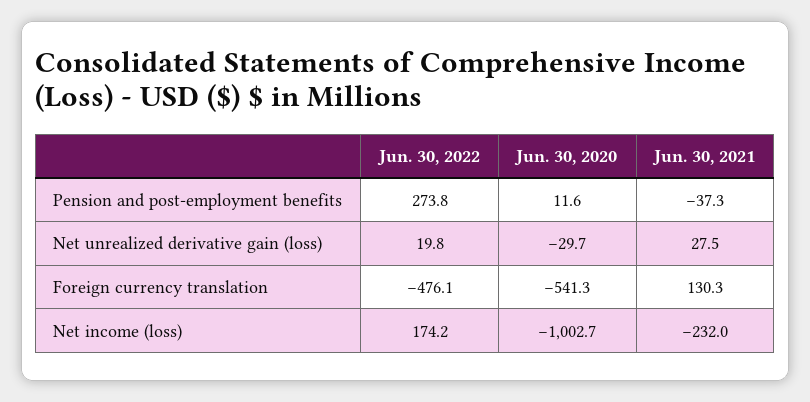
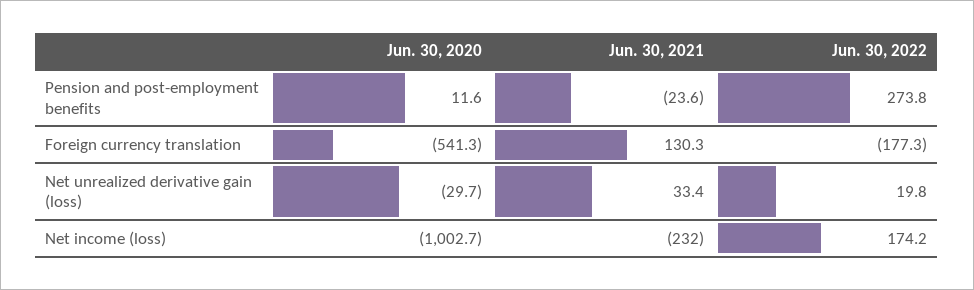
Jun. 30, 2021, Pension and post-employment benefits: -37.3 -> -23.6
Jun. 30, 2021, Net unrealized derivative gain (loss): 27.5 -> 33.4
Jun. 30, 2022, Foreign currency translation: -476.1 -> -177.3

